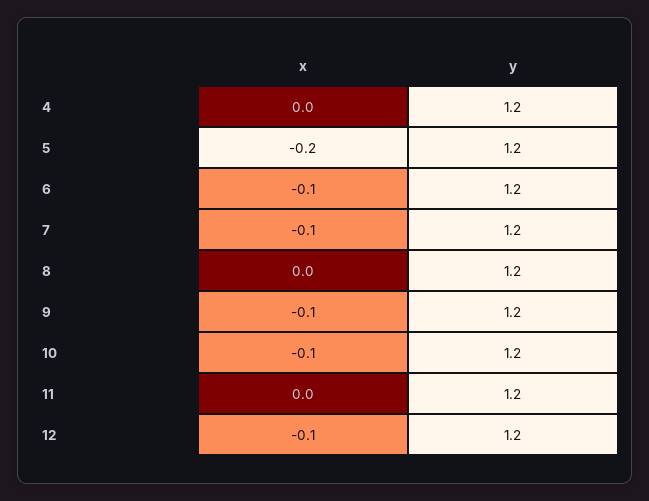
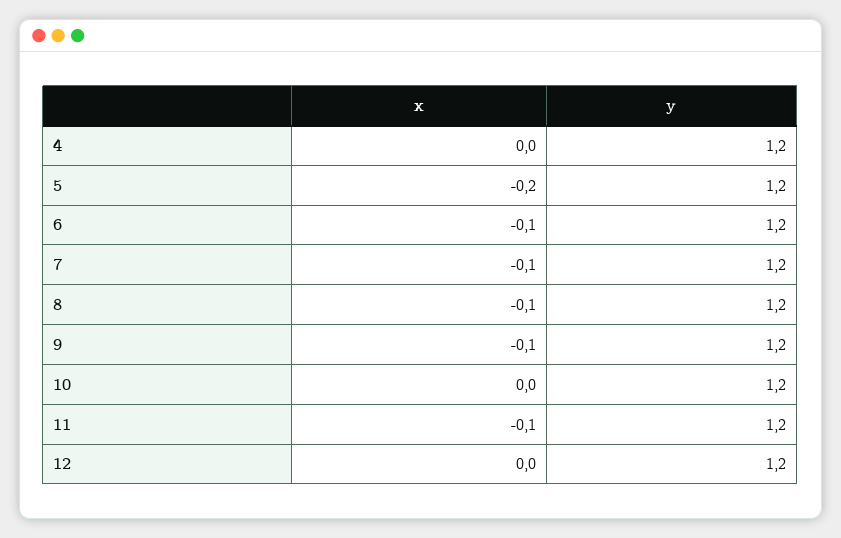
x, 8: 0 -> -0.1
x, 10: -0.1 -> 0
x, 11: 0 -> -0.1
x, 12: -0.1 -> 0

